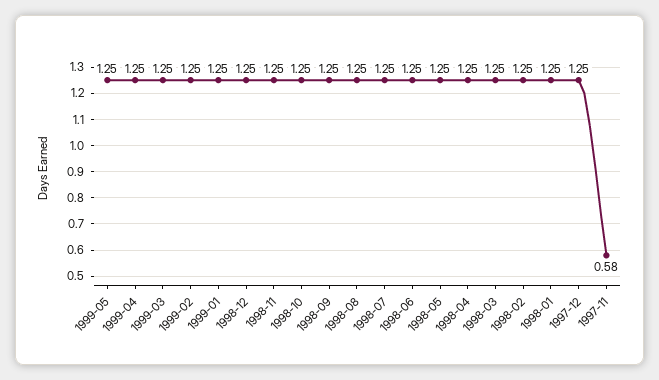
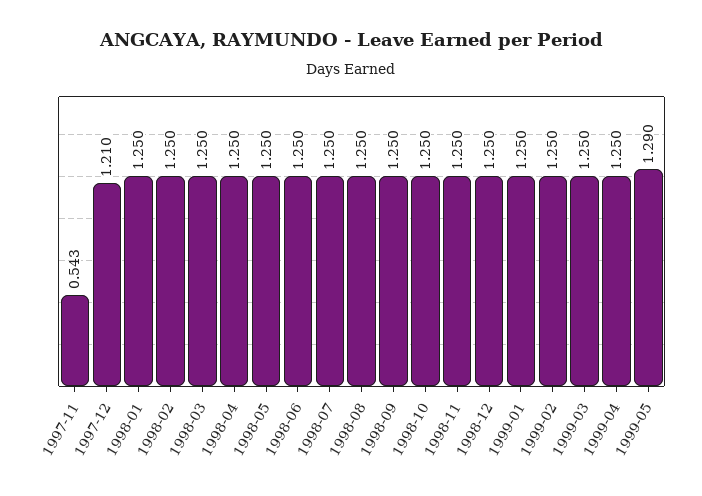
1999-05: 1.25 -> 1.29
1997-12: 1.25 -> 1.21
1997-11: 0.58 -> 0.543

